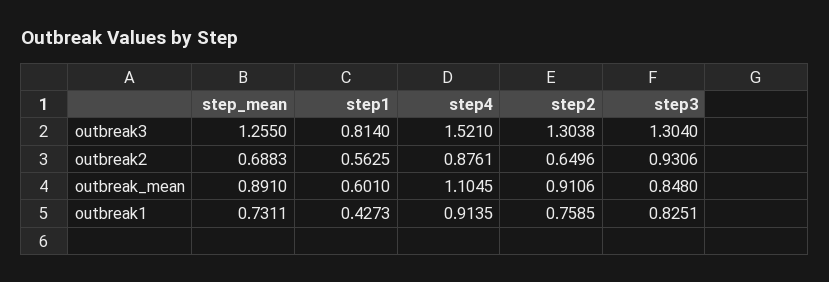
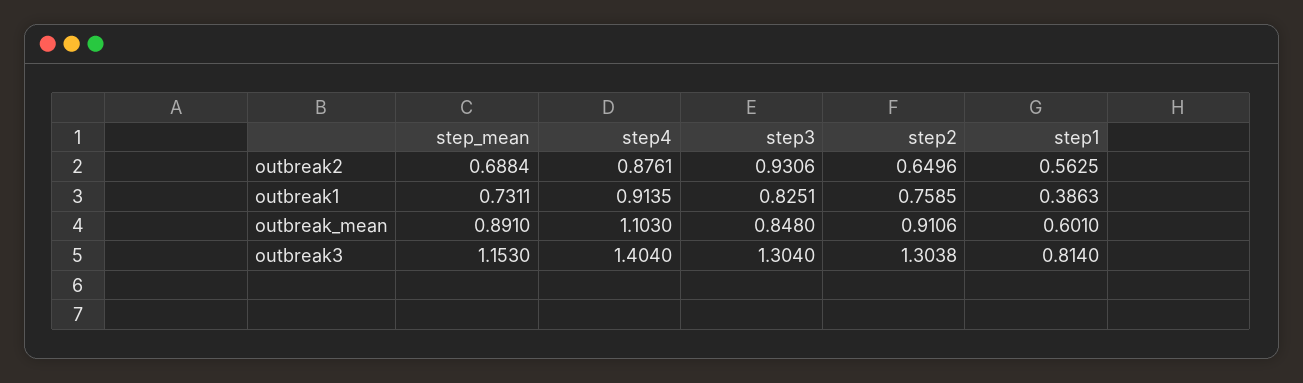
step_mean, outbreak3: 1.255 -> 1.153
step4, outbreak3: 1.521 -> 1.404
step_mean, outbreak2: 0.6883 -> 0.6884
step4, outbreak_mean: 1.1045 -> 1.103
step1, outbreak1: 0.4273 -> 0.3863

